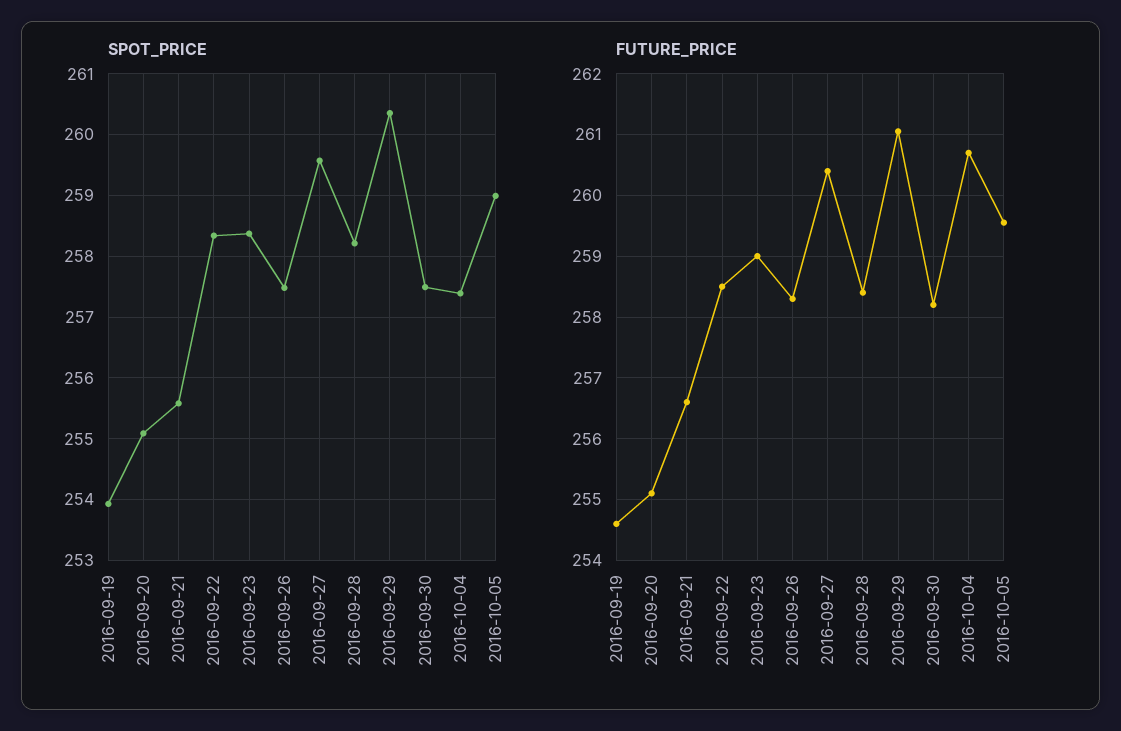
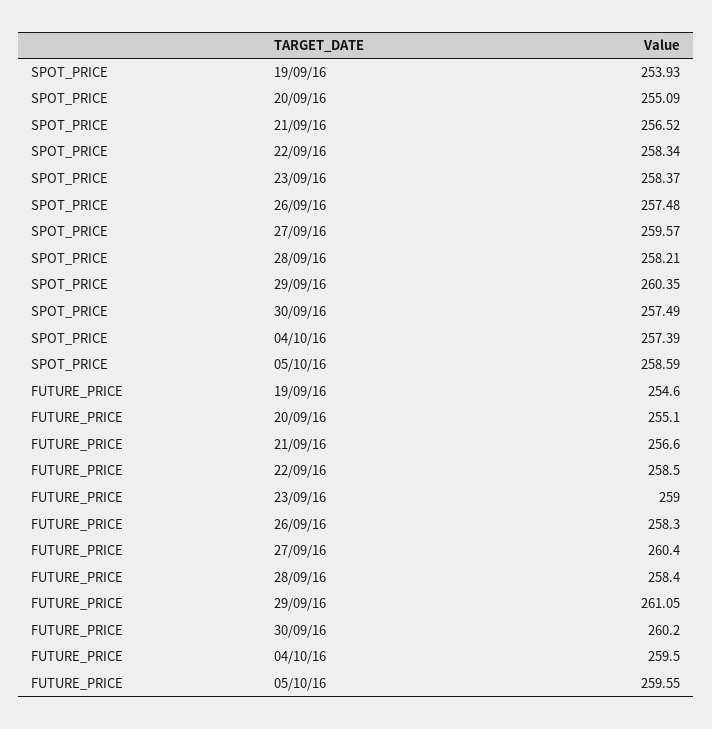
SPOT_PRICE, 2016-09-21: 255.6 -> 256.52
SPOT_PRICE, 2016-10-05: 259 -> 258.59
FUTURE_PRICE, 2016-09-30: 258.2 -> 260.2
FUTURE_PRICE, 2016-10-04: 260.7 -> 259.5

